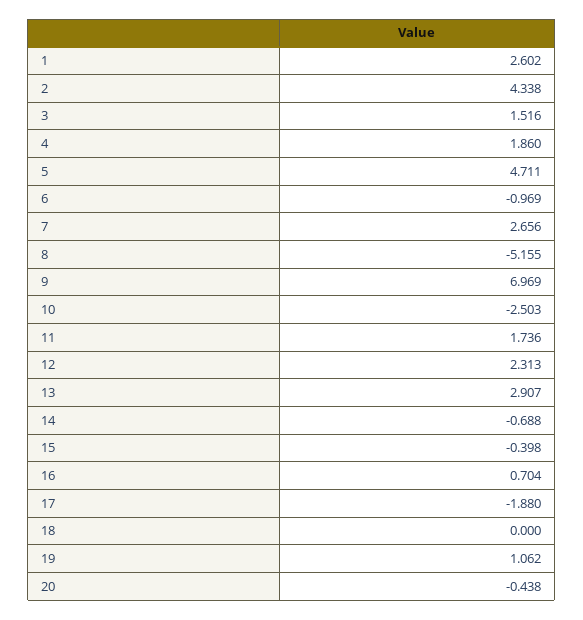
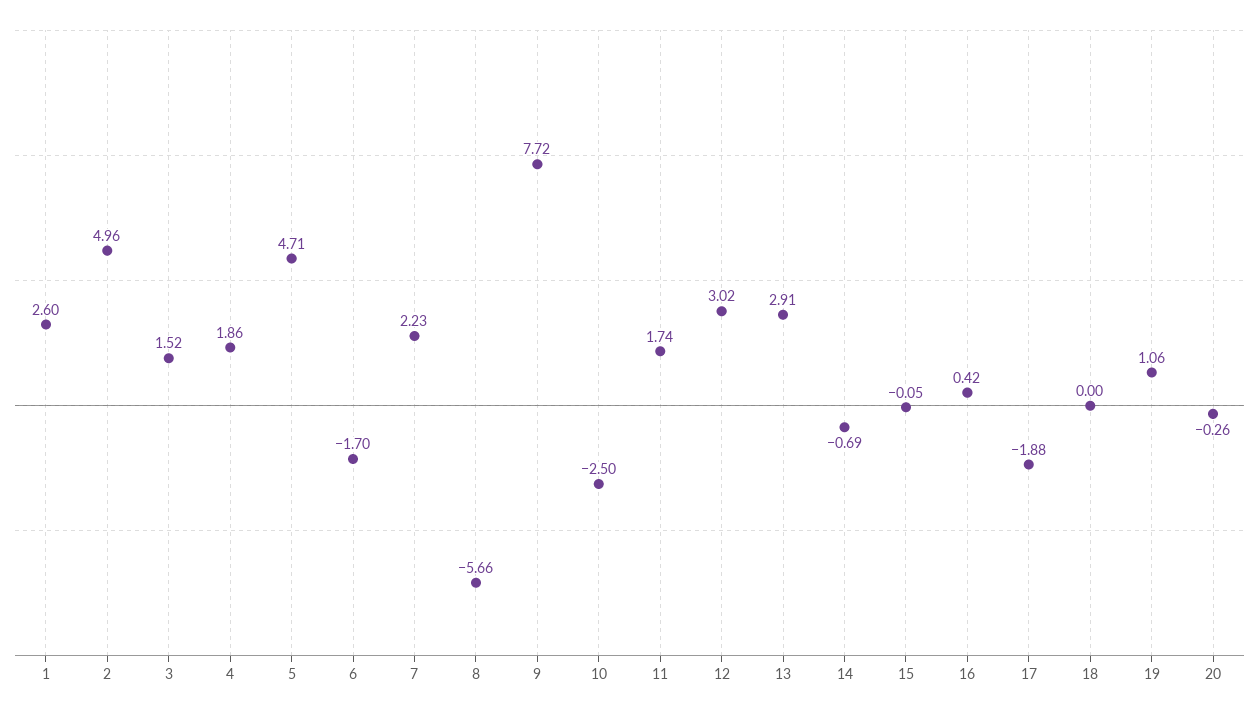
2: 4.338 -> 4.96
6: -0.969 -> -1.7
7: 2.656 -> 2.23
8: -5.155 -> -5.66
9: 6.969 -> 7.72
12: 2.313 -> 3.02
15: -0.398 -> -0.05
16: 0.704 -> 0.42
20: -0.438 -> -0.26

